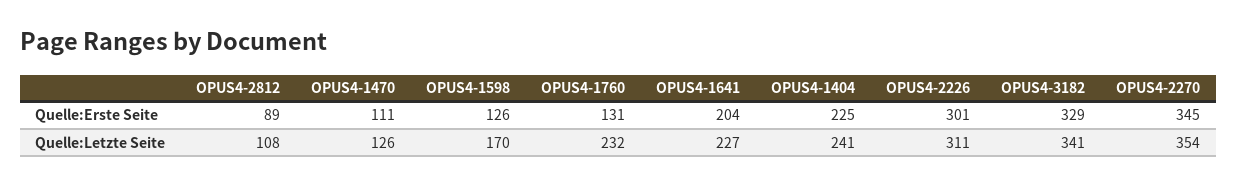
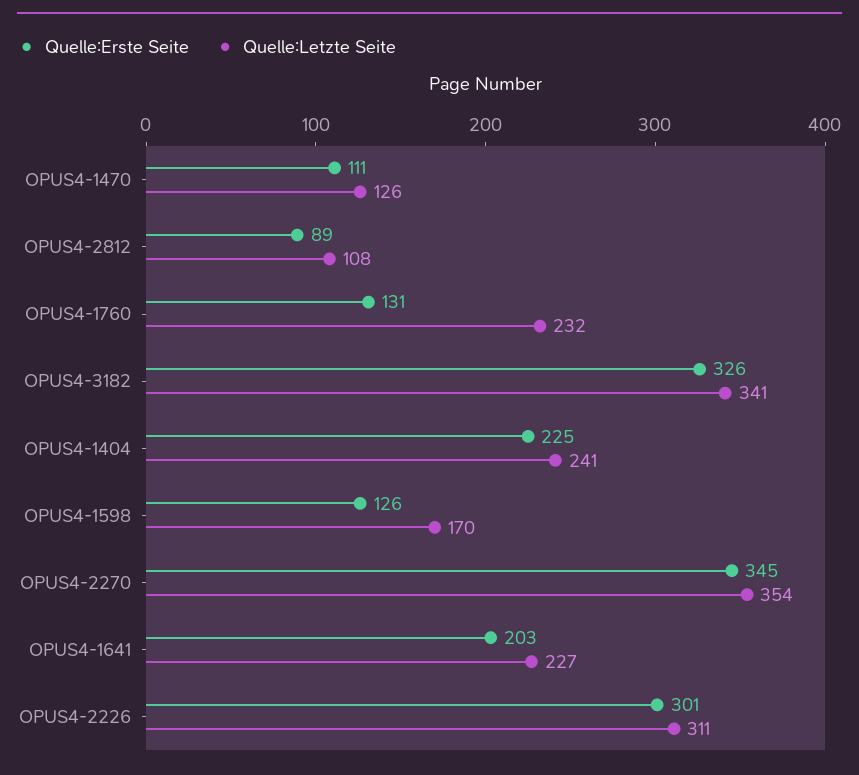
Quelle:Erste Seite, OPUS4-1641: 204 -> 203
Quelle:Erste Seite, OPUS4-3182: 329 -> 326

